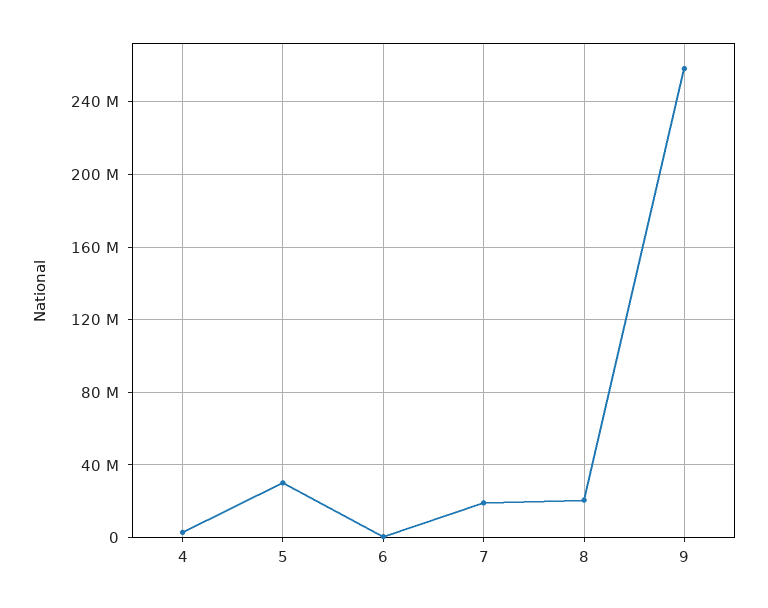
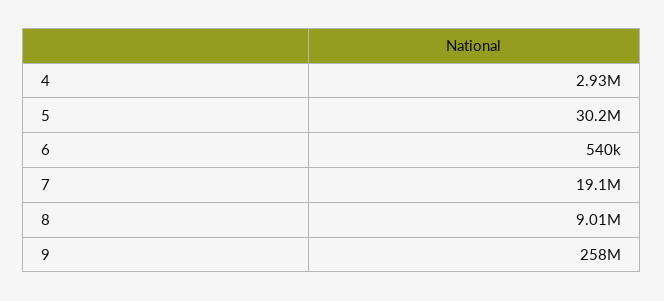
8: 20000000 -> 9010000

